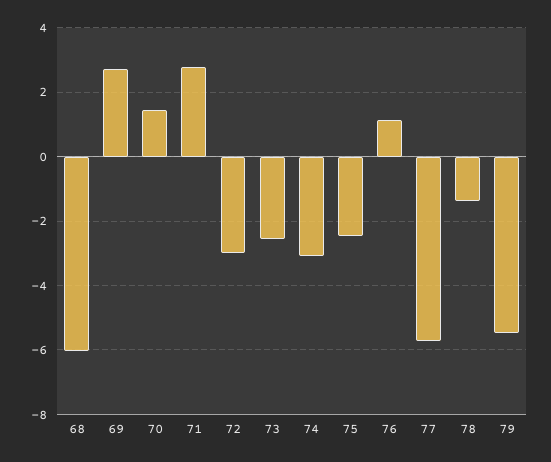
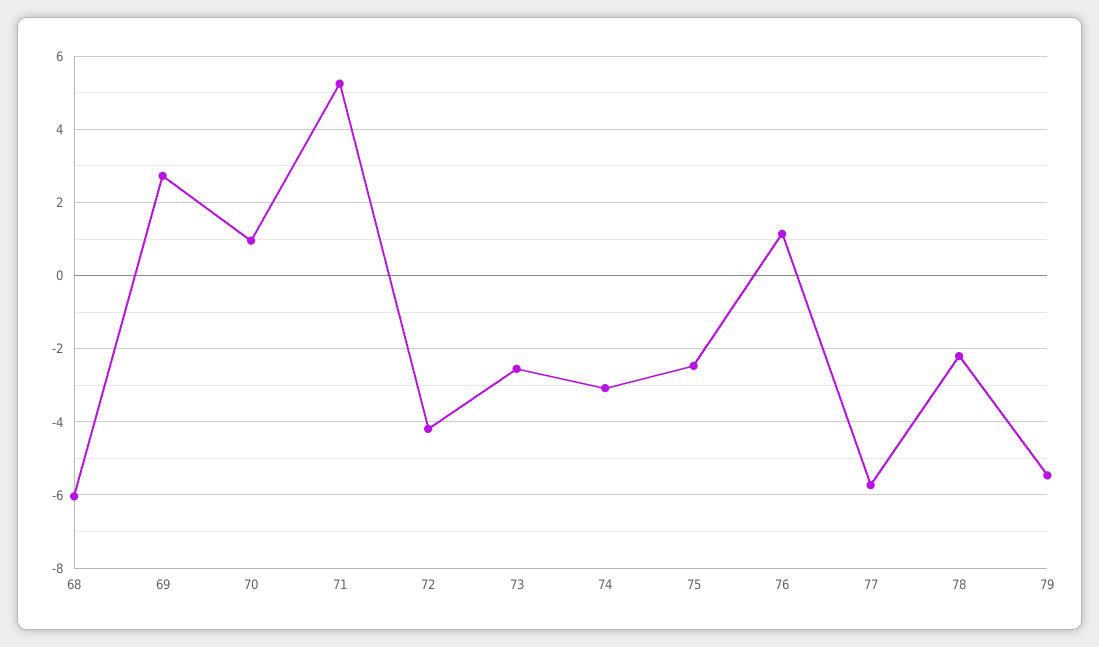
70: 1.4 -> 1
71: 2.8 -> 5.2
72: -3 -> -4.2
78: -1.4 -> -2.2

